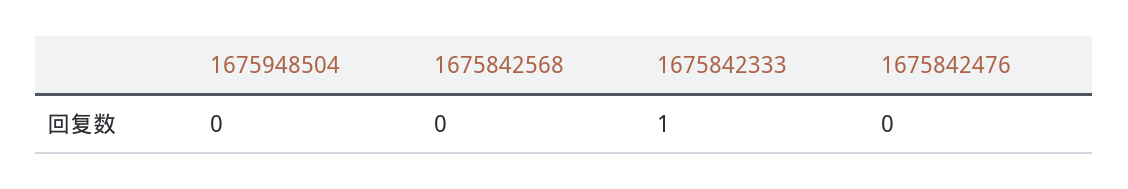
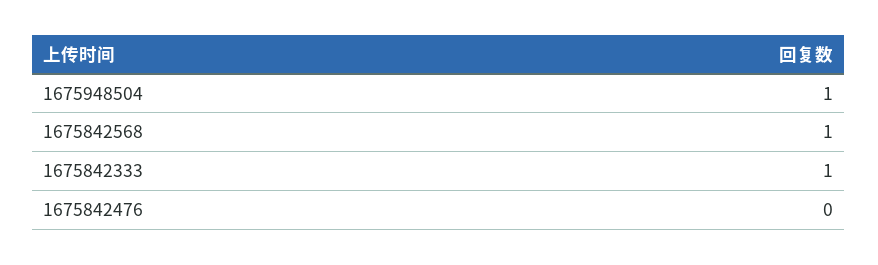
1675948504: 0 -> 1
1675842568: 0 -> 1

